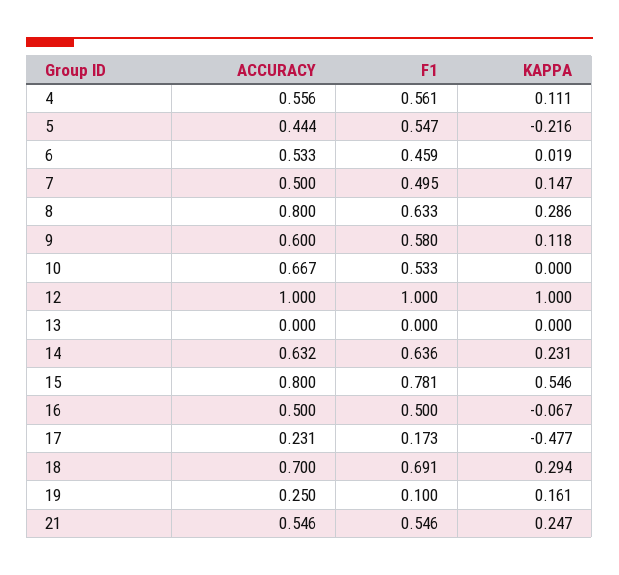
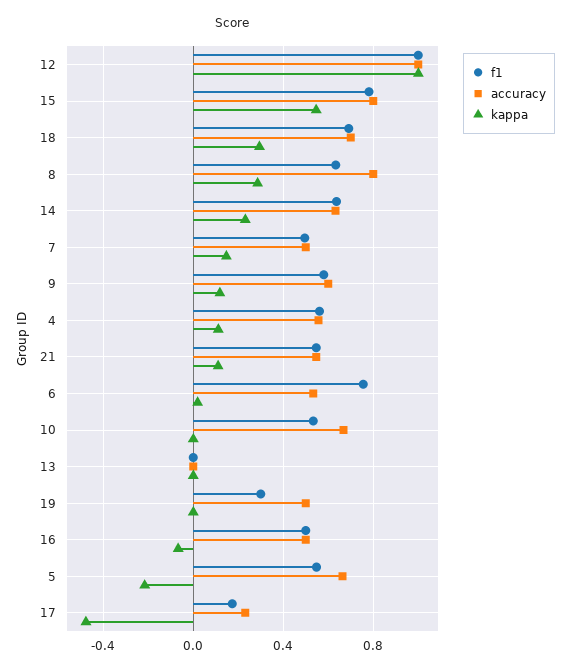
ACCURACY, 5: 0.444 -> 0.65
F1, 6: 0.459 -> 0.75
ACCURACY, 19: 0.25 -> 0.5
F1, 19: 0.1 -> 0.3
KAPPA, 19: 0.161 -> 0
KAPPA, 21: 0.247 -> 0.1

